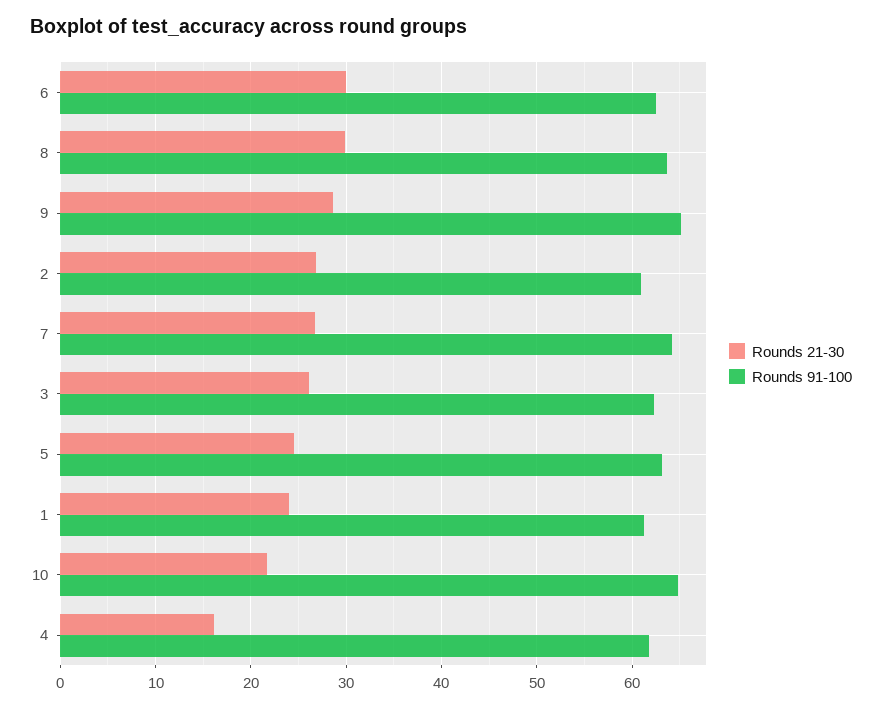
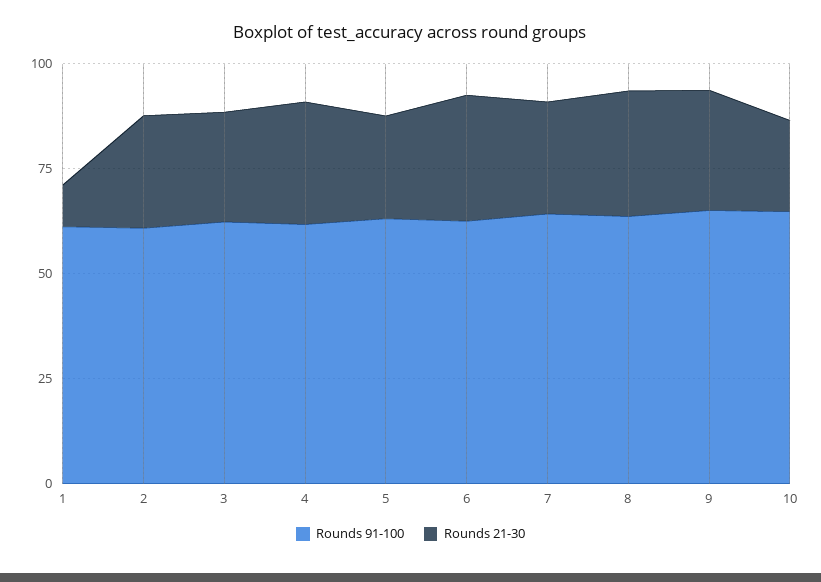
Rounds 21-30, 1: 24 -> 10
Rounds 21-30, 4: 16 -> 30

